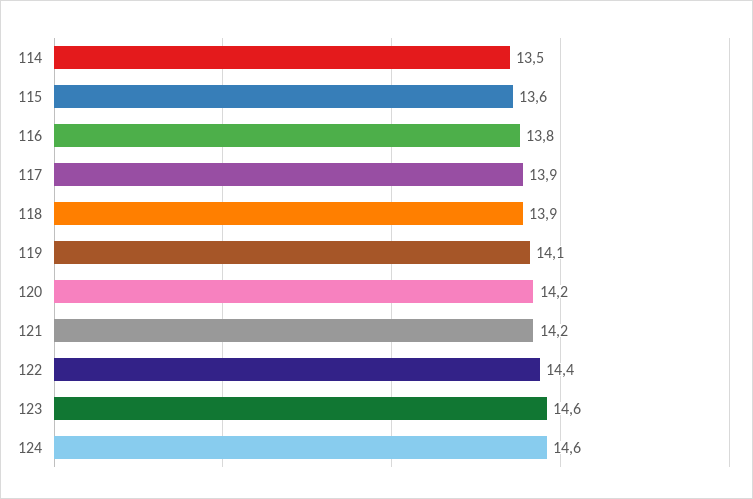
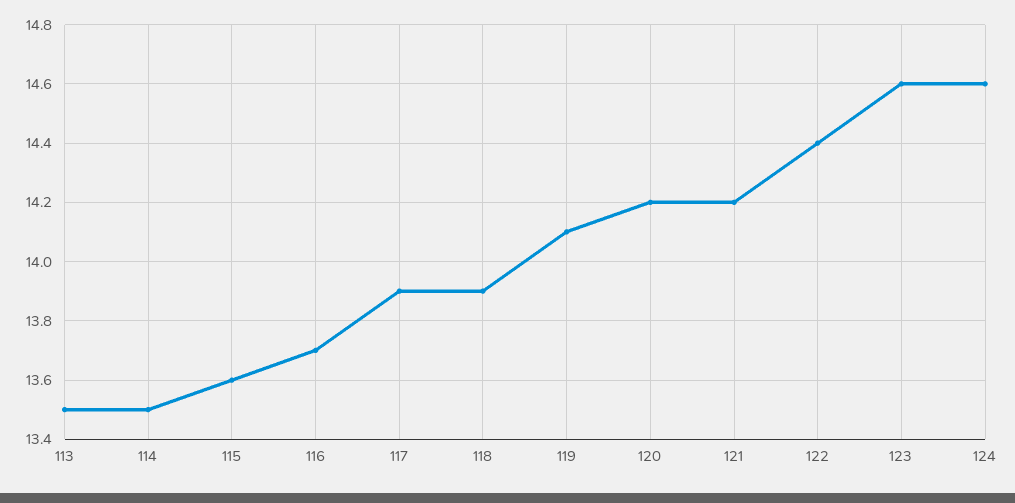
116: 13.8 -> 13.7
113: none -> 13.5

